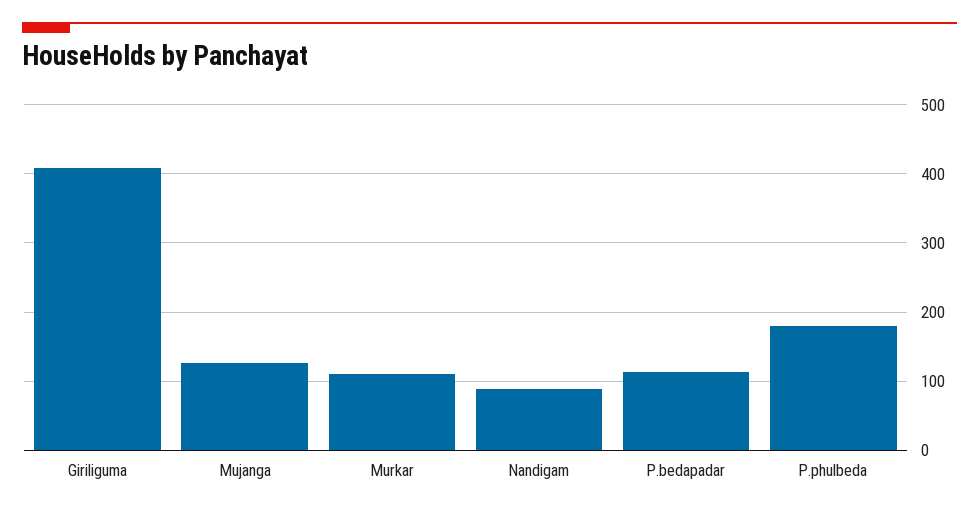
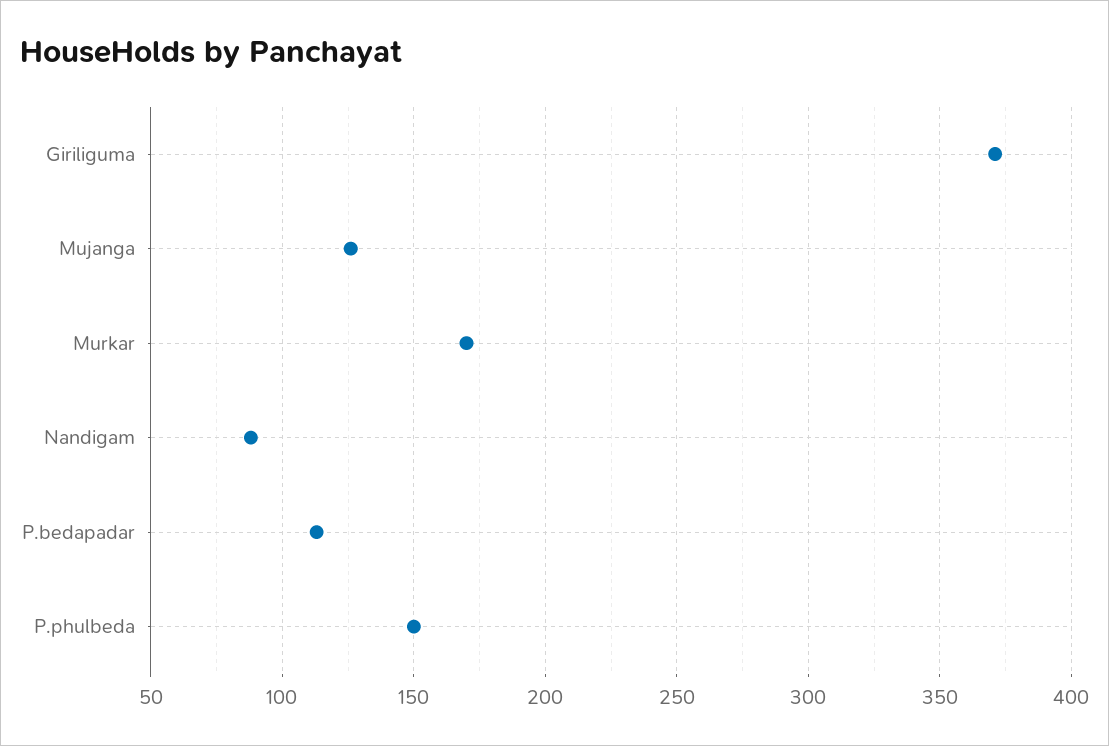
Giriliguma: 410 -> 370
Murkar: 110 -> 170
P.phulbeda: 180 -> 150

